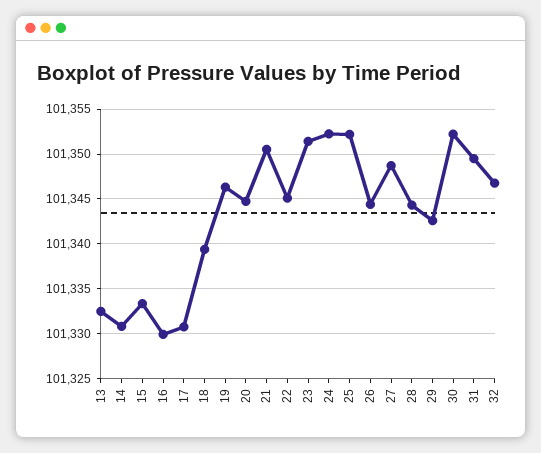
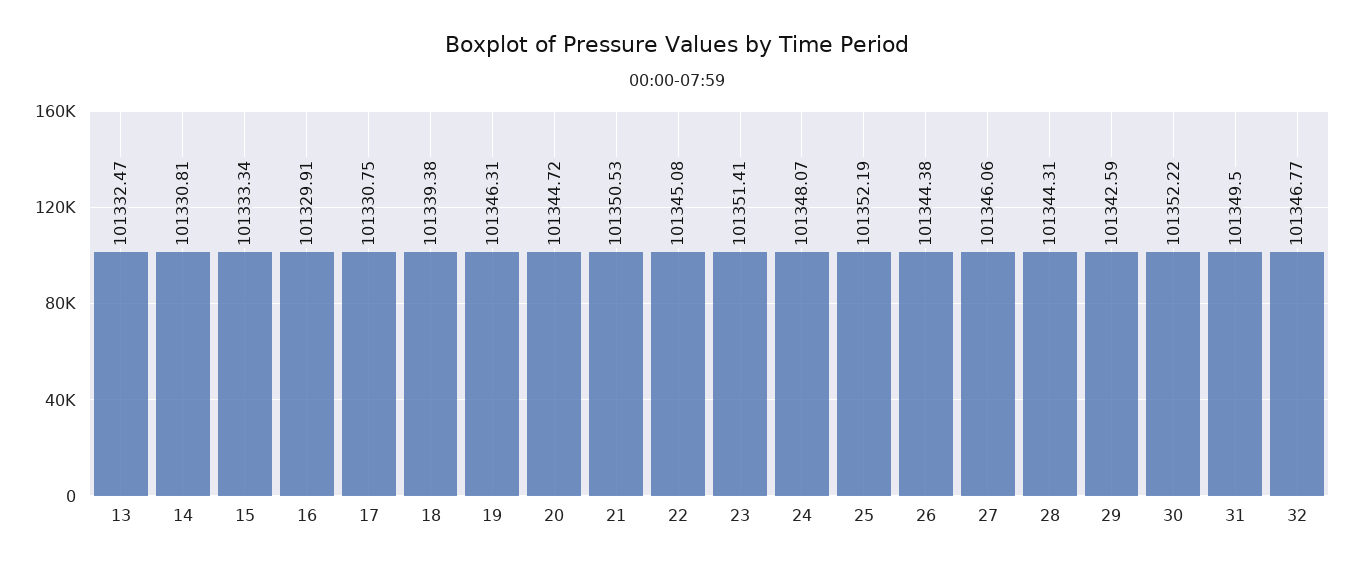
24: 101352 -> 101348.07
27: 101349 -> 101346.06

